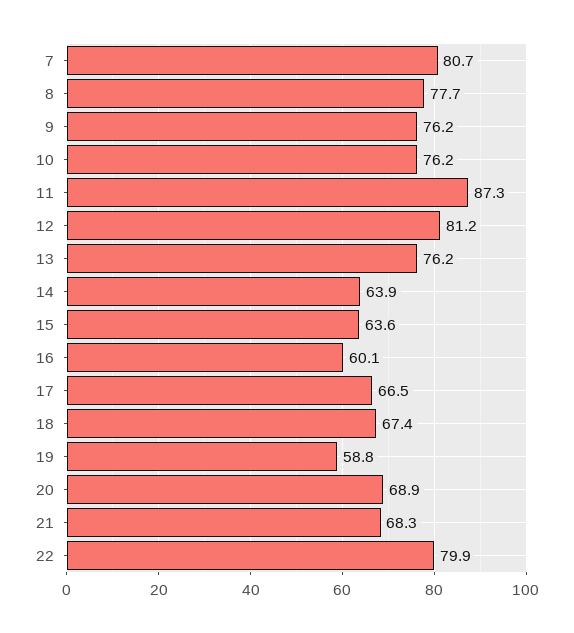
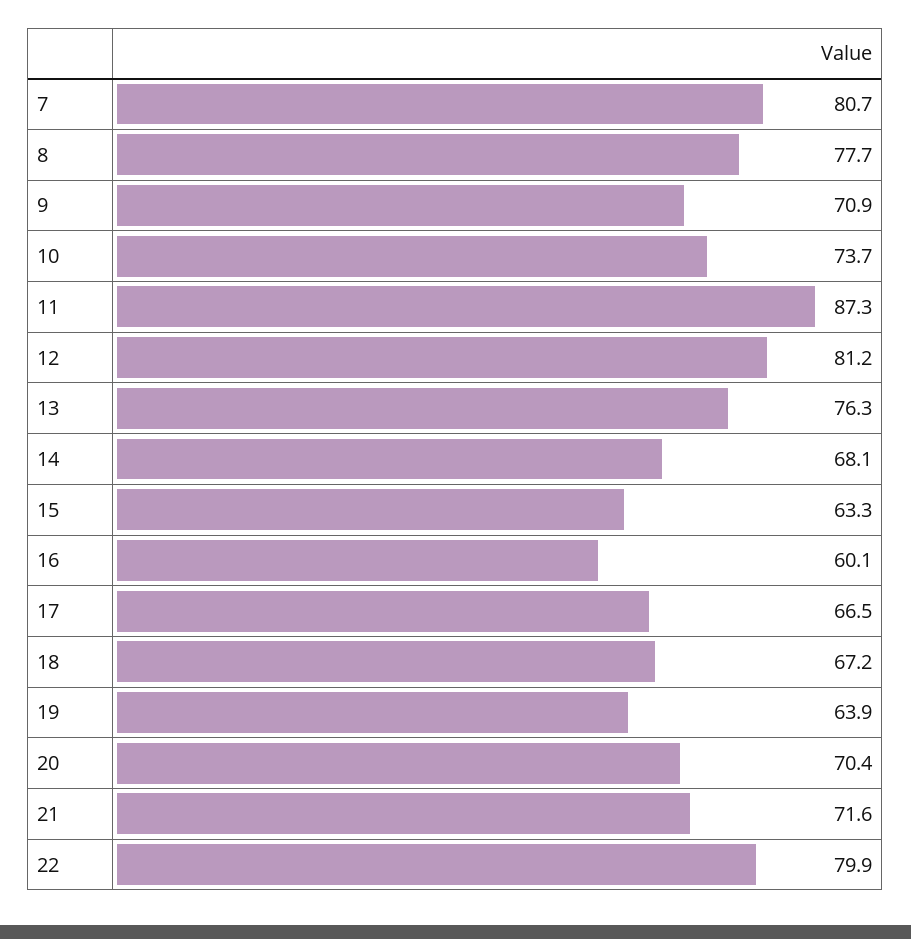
9: 76.2 -> 70.9
10: 76.2 -> 73.7
13: 76.2 -> 76.3
14: 63.9 -> 68.1
15: 63.6 -> 63.3
18: 67.4 -> 67.2
19: 58.8 -> 63.9
20: 68.9 -> 70.4
21: 68.3 -> 71.6

